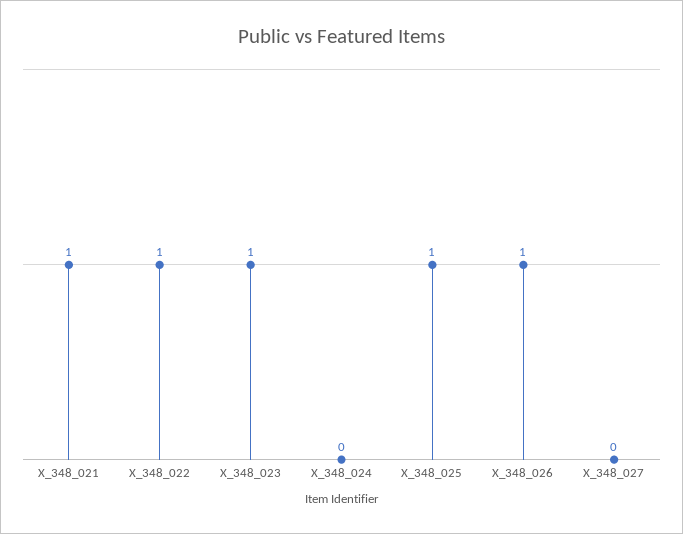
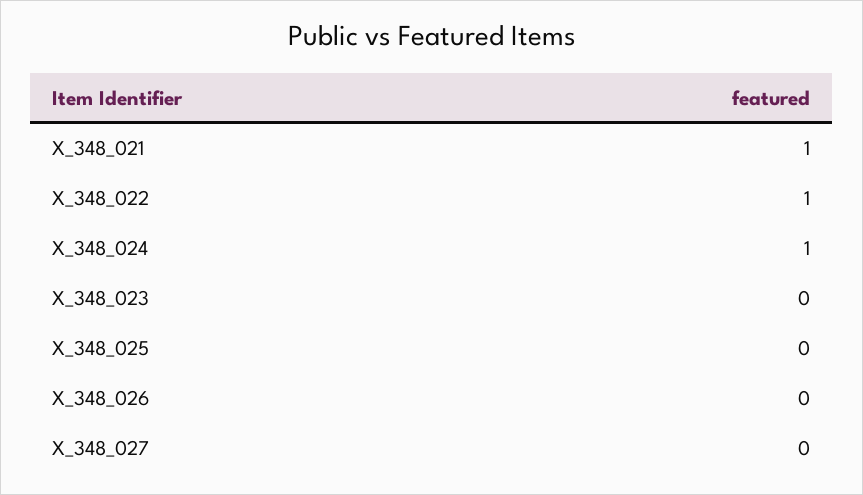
X_348_023: 1 -> 0
X_348_024: 0 -> 1
X_348_025: 1 -> 0
X_348_026: 1 -> 0

